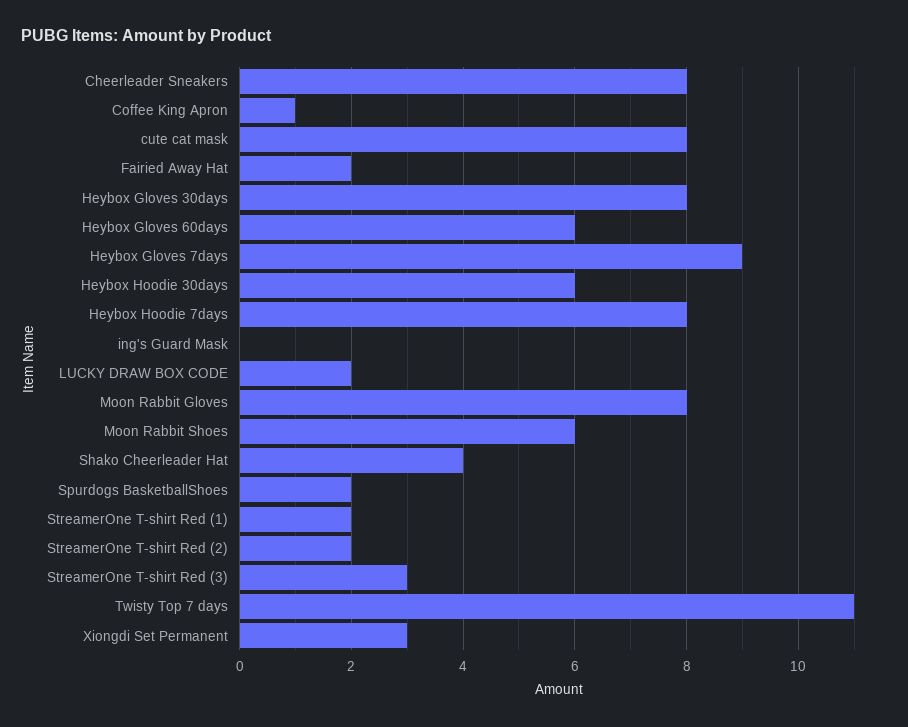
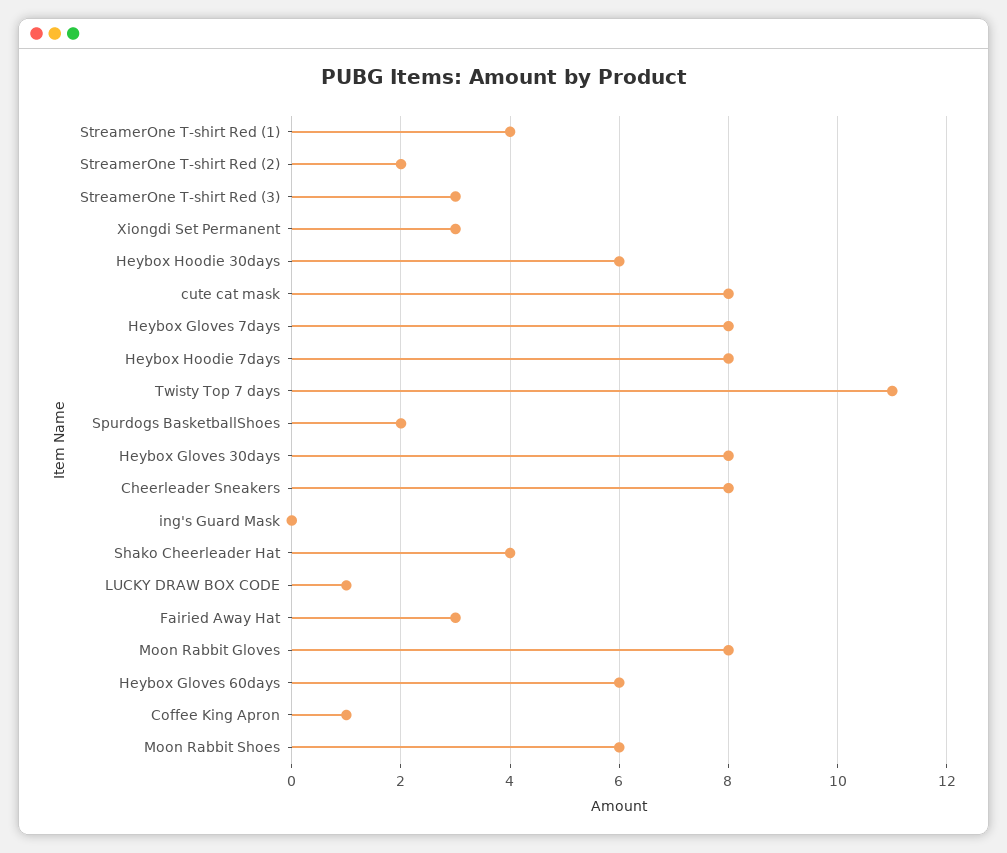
Fairied Away Hat: 2 -> 3
Heybox Gloves 7days: 9 -> 8
LUCKY DRAW BOX CODE: 2 -> 1
StreamerOne T-shirt Red (1): 2 -> 4

